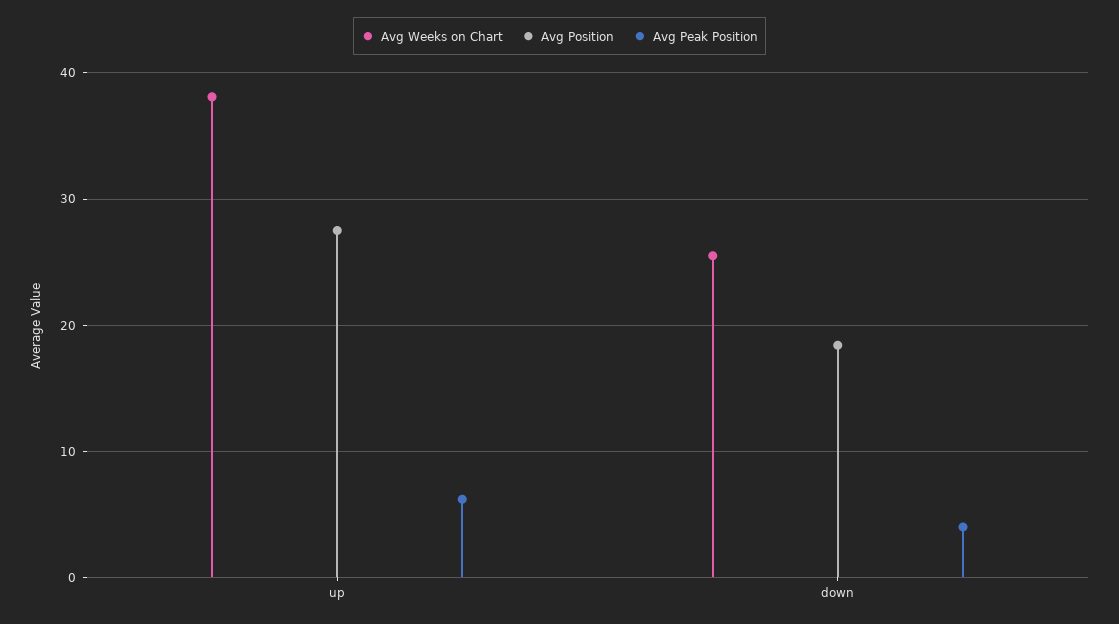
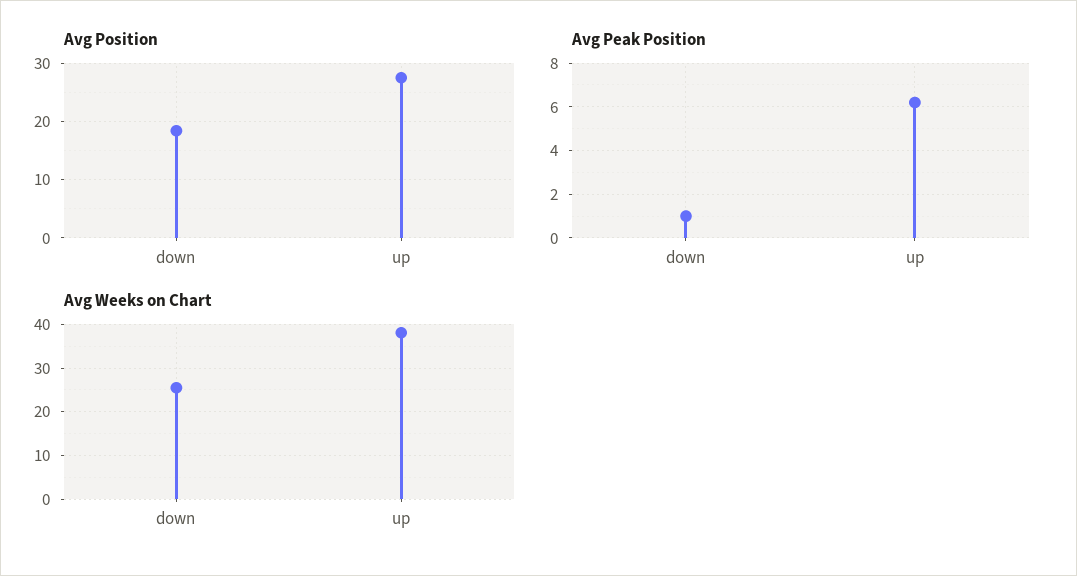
Avg Peak Position, down: 4 -> 1

